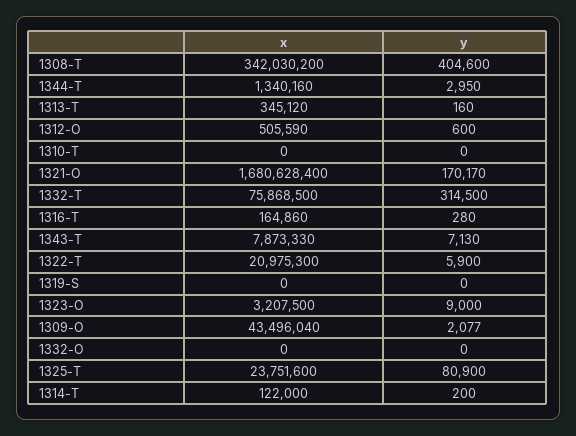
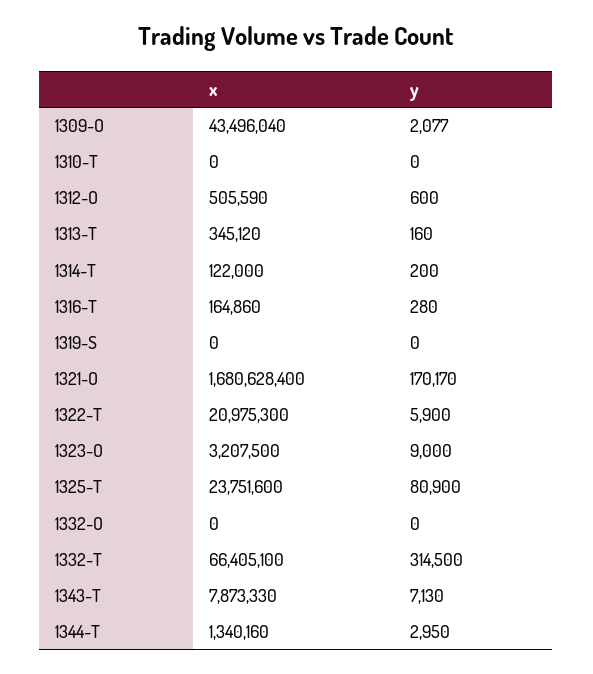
x, 1308-T: 342030200 -> none
y, 1308-T: 404600 -> none
x, 1332-T: 75868500 -> 66405100

